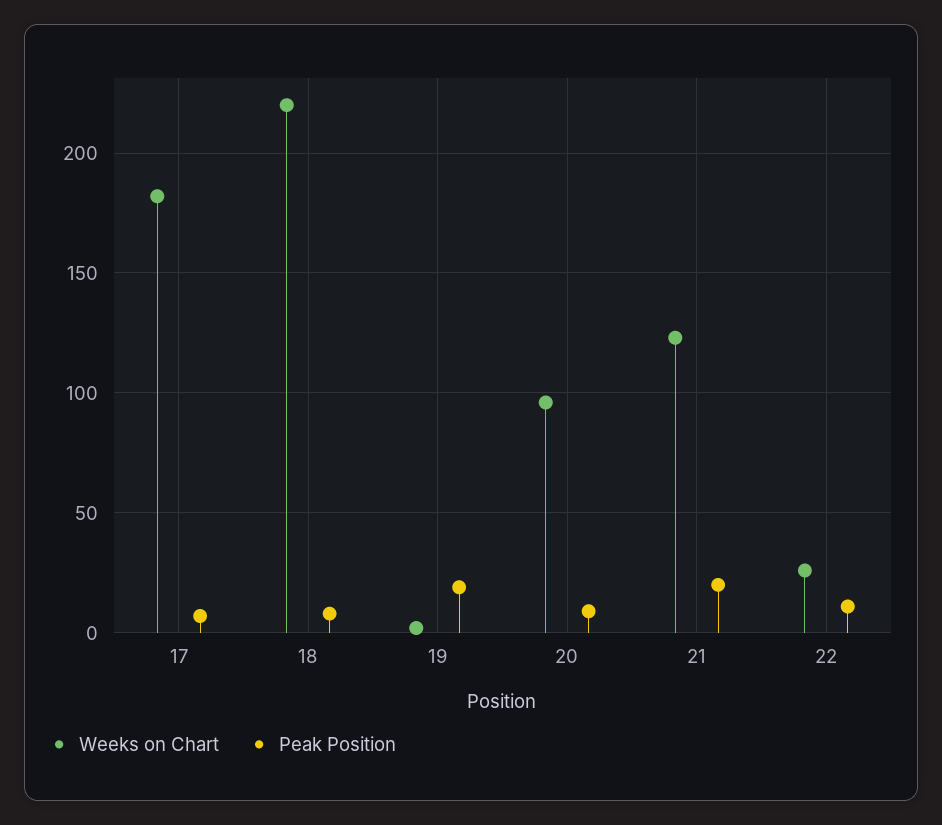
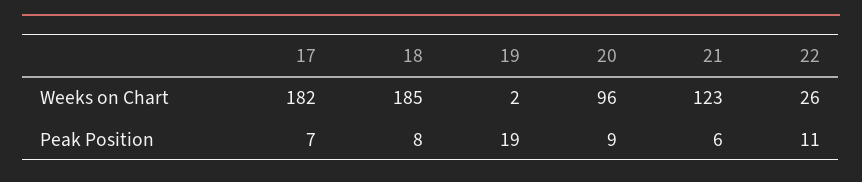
Weeks on Chart, 18: 220 -> 185
Peak Position, 21: 20 -> 6

